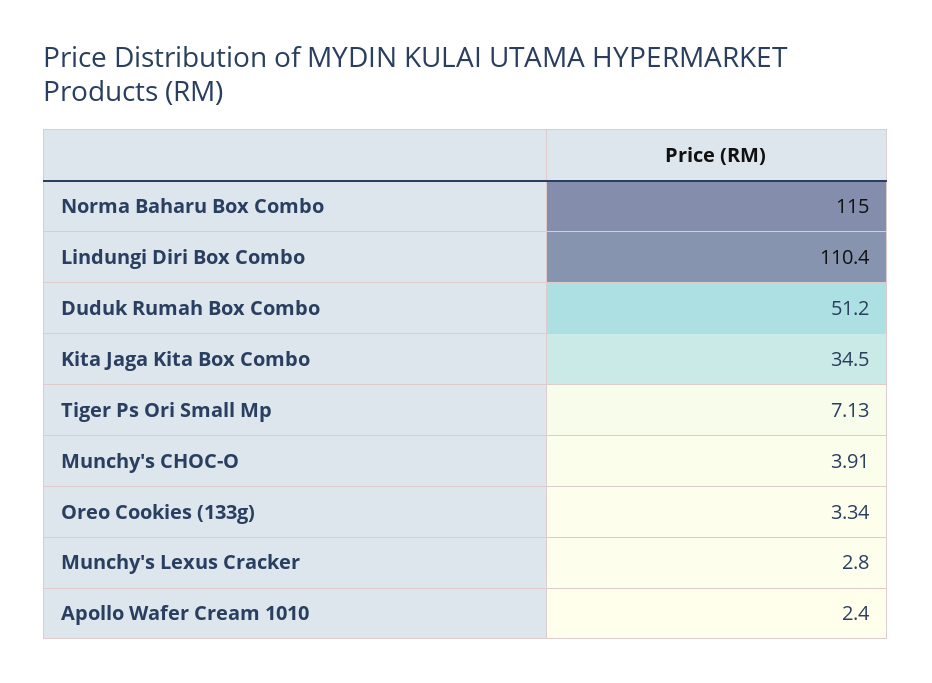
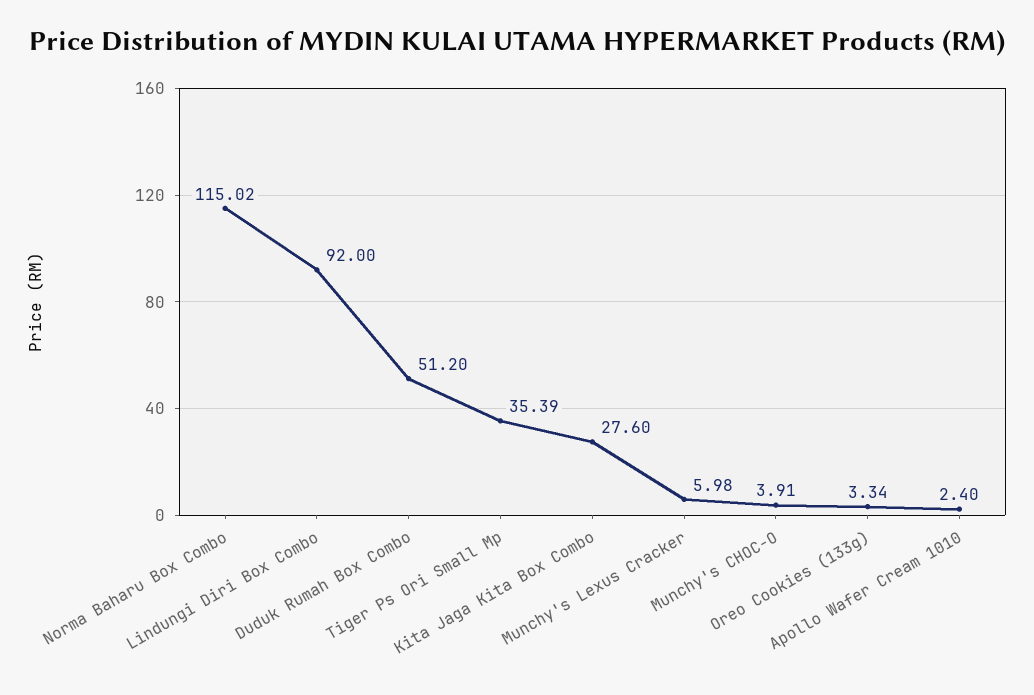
Norma Baharu Box Combo: 115 -> 115.02
Lindungi Diri Box Combo: 110.4 -> 92
Kita Jaga Kita Box Combo: 34.5 -> 27.6
Tiger Ps Ori Small Mp: 7.13 -> 35.39
Munchy's Lexus Cracker: 2.8 -> 5.98

